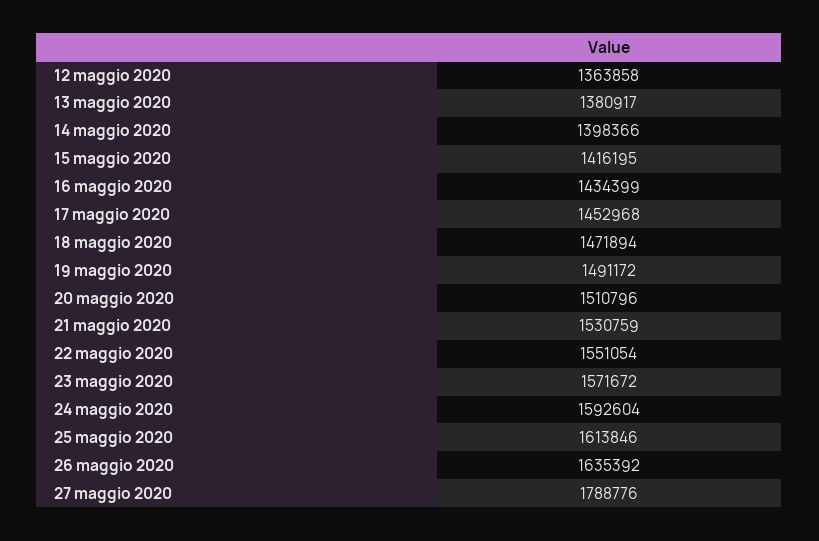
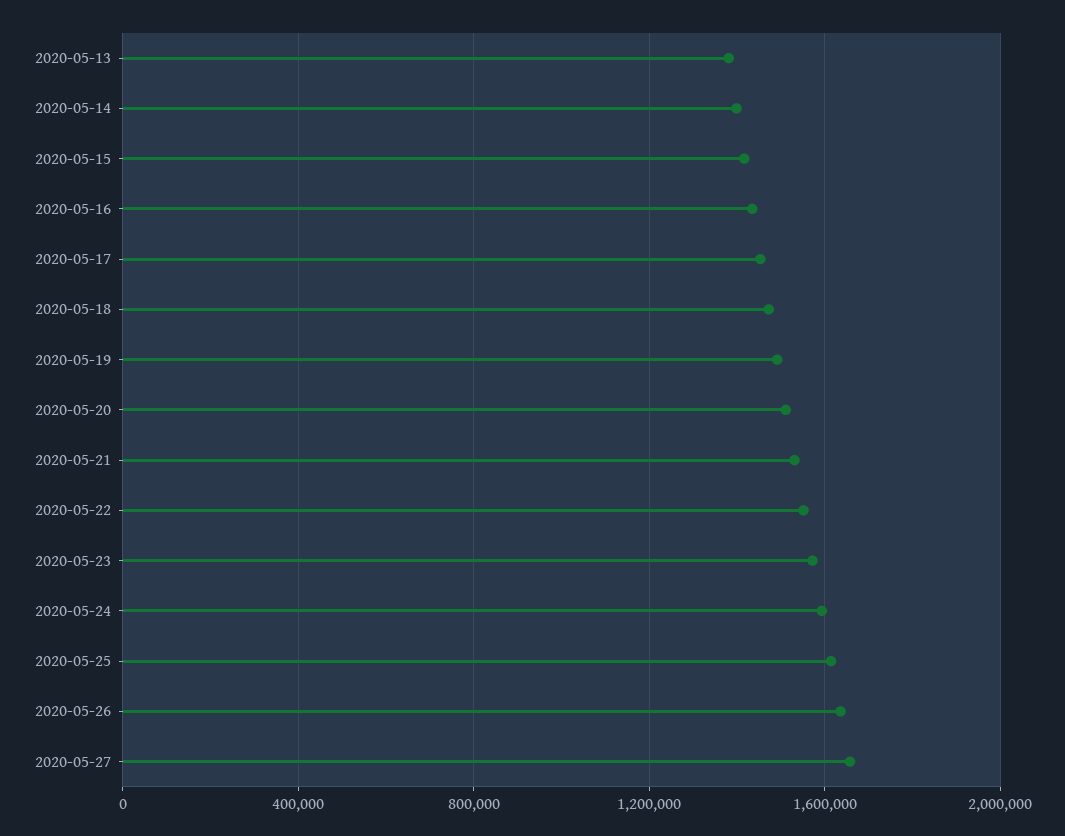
12 maggio 2020: 1363858 -> none
27 maggio 2020: 1788776 -> 1650000

